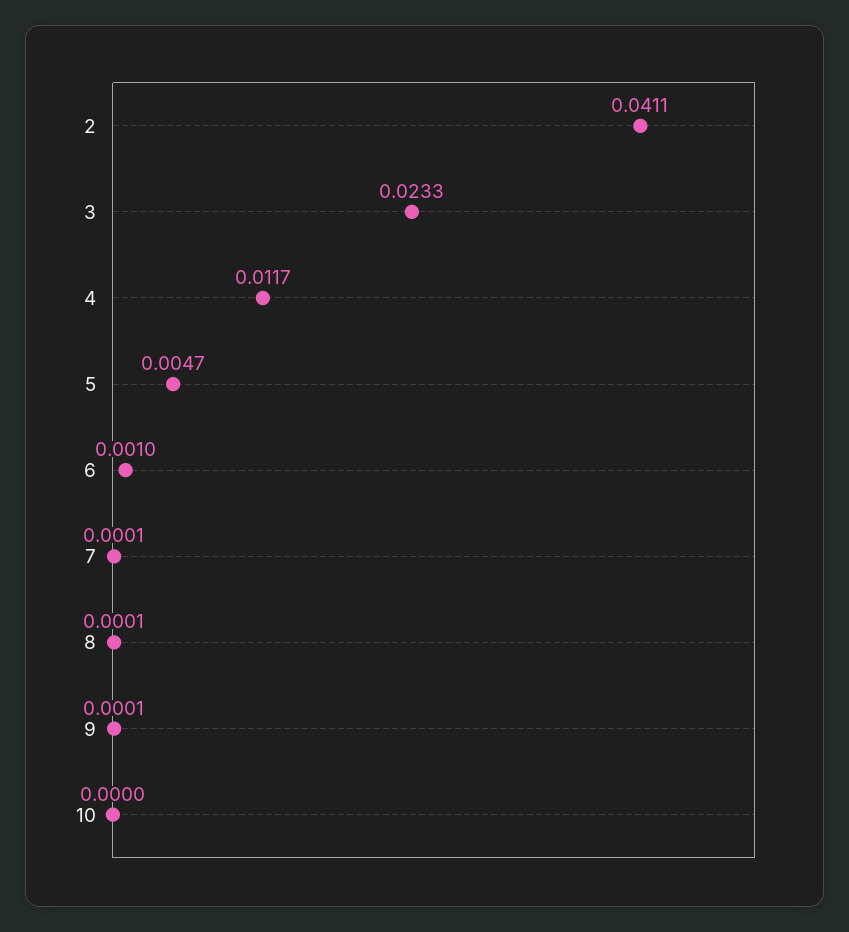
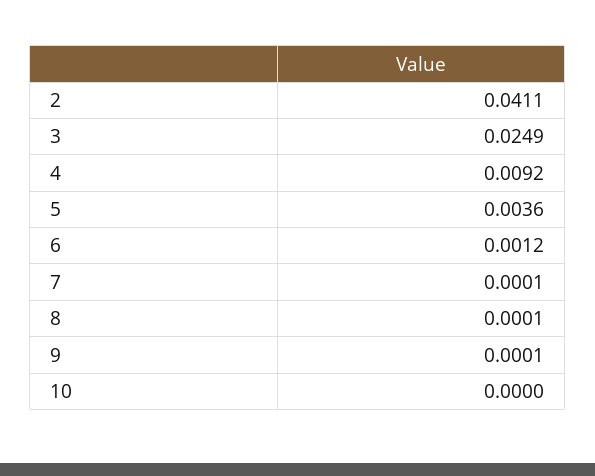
3: 0.0233 -> 0.0249
4: 0.0117 -> 0.0092
5: 0.0047 -> 0.0036
6: 0.001 -> 0.0012

